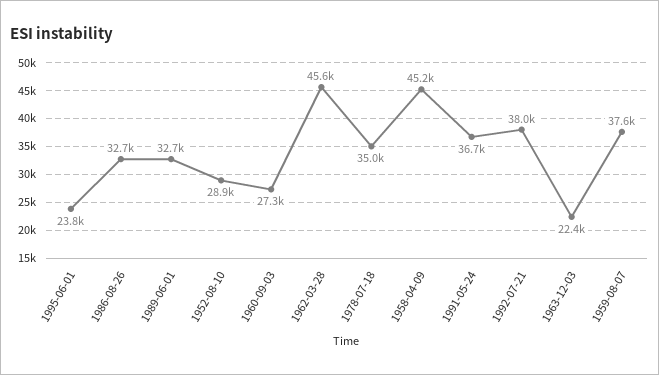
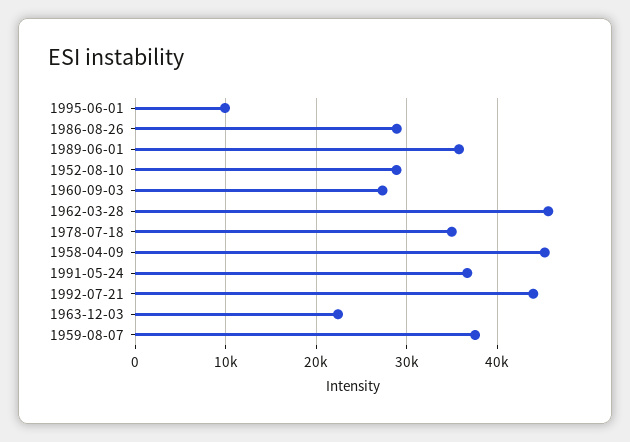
1995-06-01: 23800 -> 10000
1986-08-26: 32700 -> 29000
1989-06-01: 32700 -> 36000
1992-07-21: 38000 -> 44000

